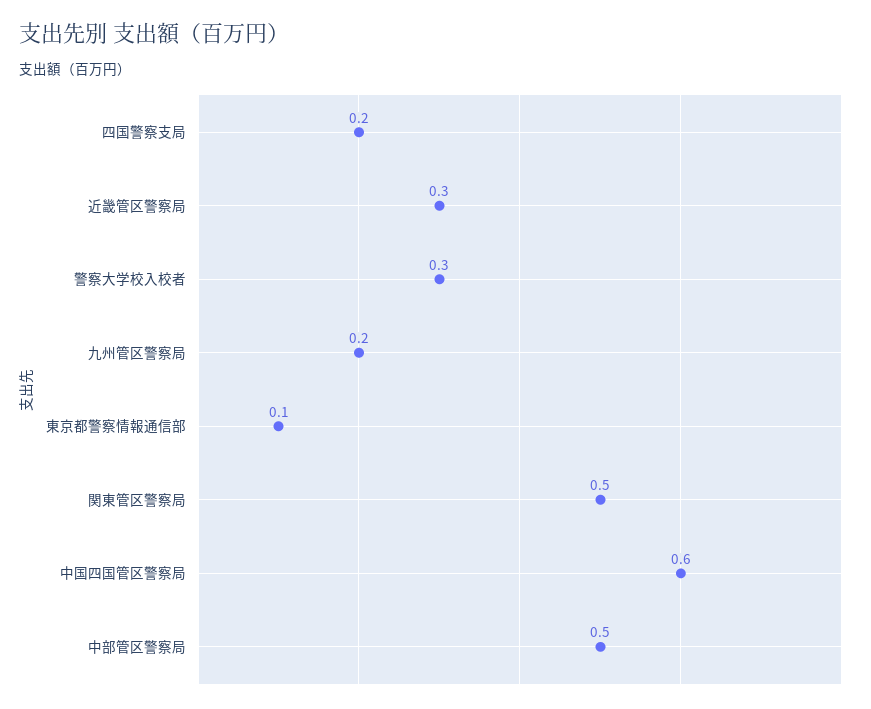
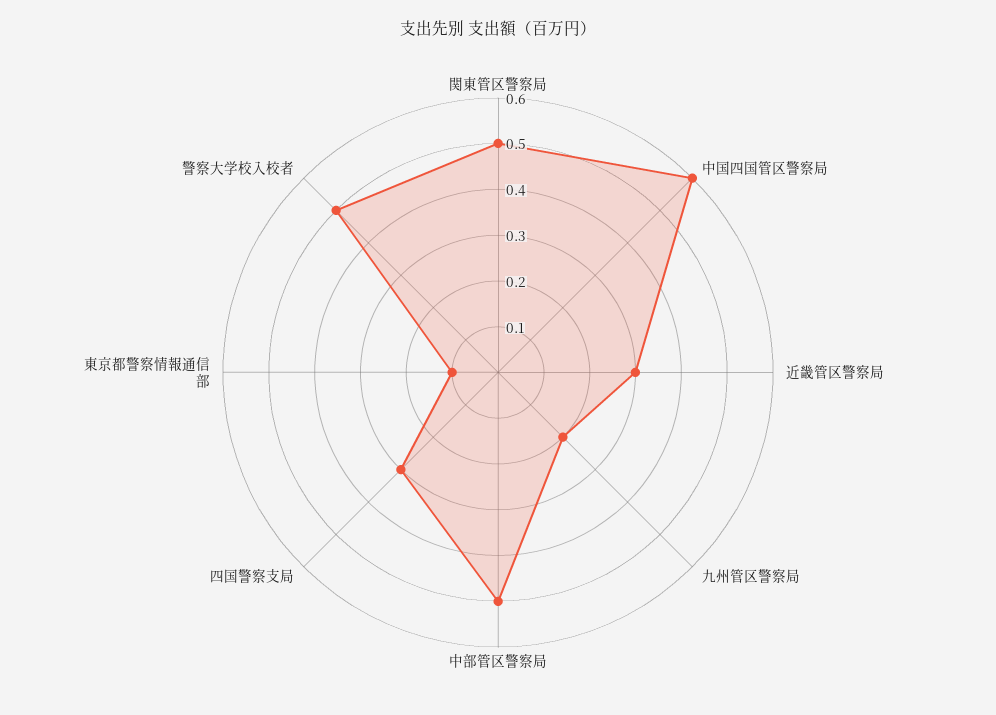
四国警察支局: 0.2 -> 0.3
警察大学校入校者: 0.3 -> 0.5

